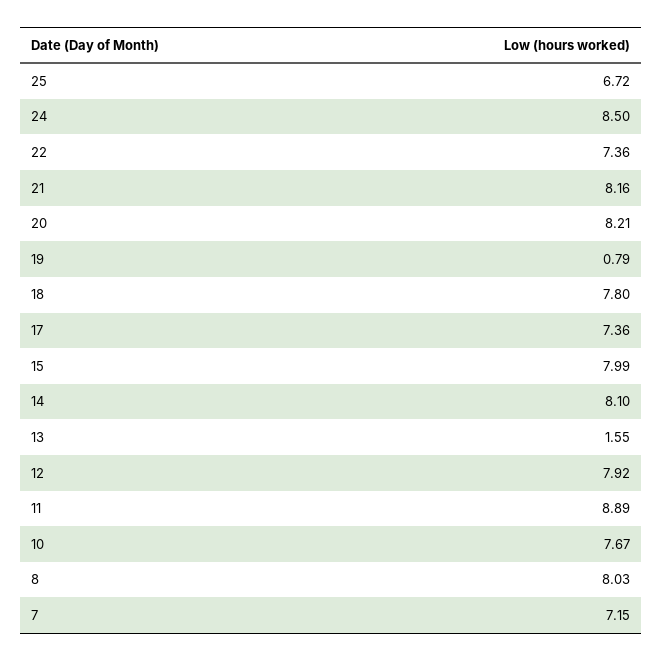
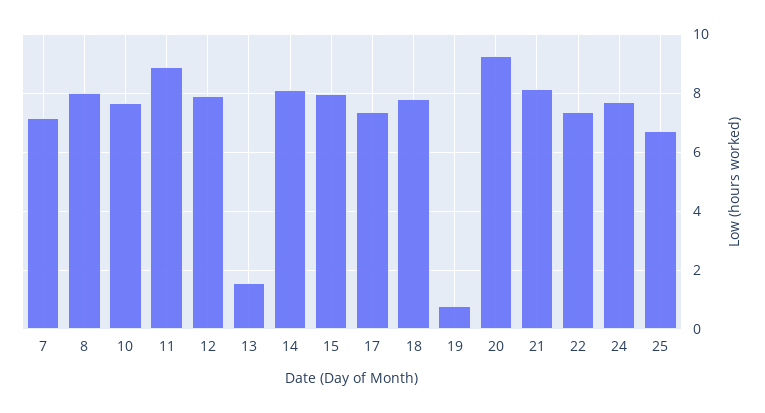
24: 8.5 -> 7.75
20: 8.21 -> 9.25

